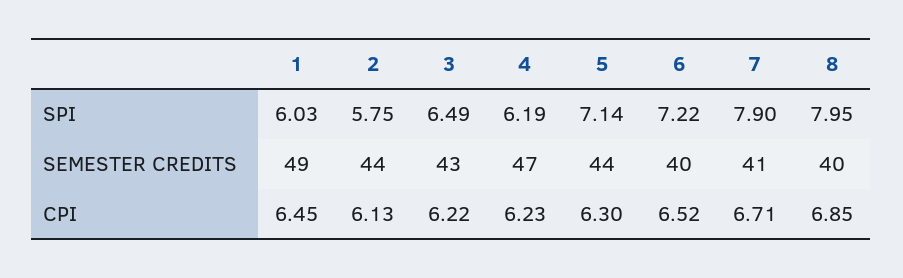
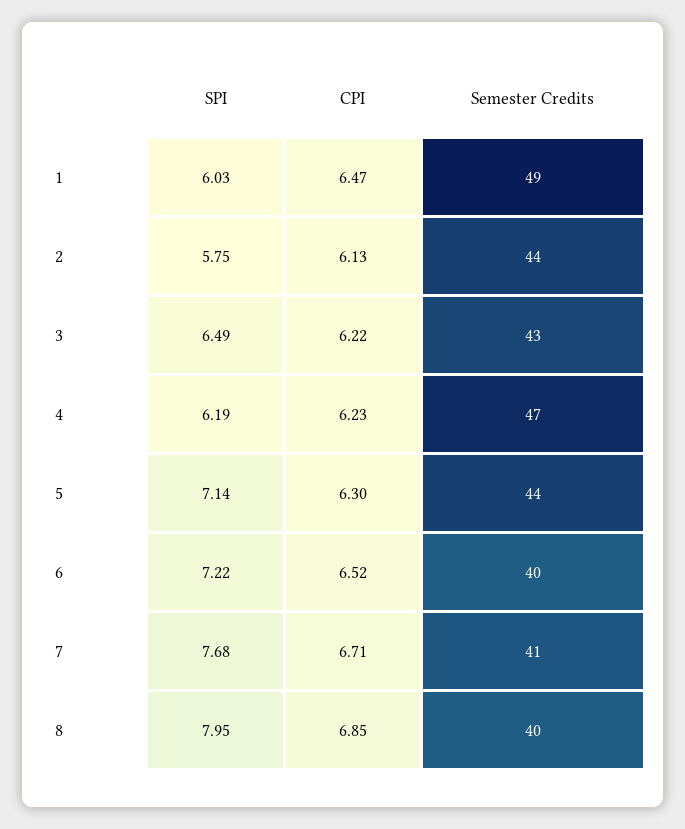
7, SPI: 7.9 -> 7.68
1, CPI: 6.45 -> 6.47

